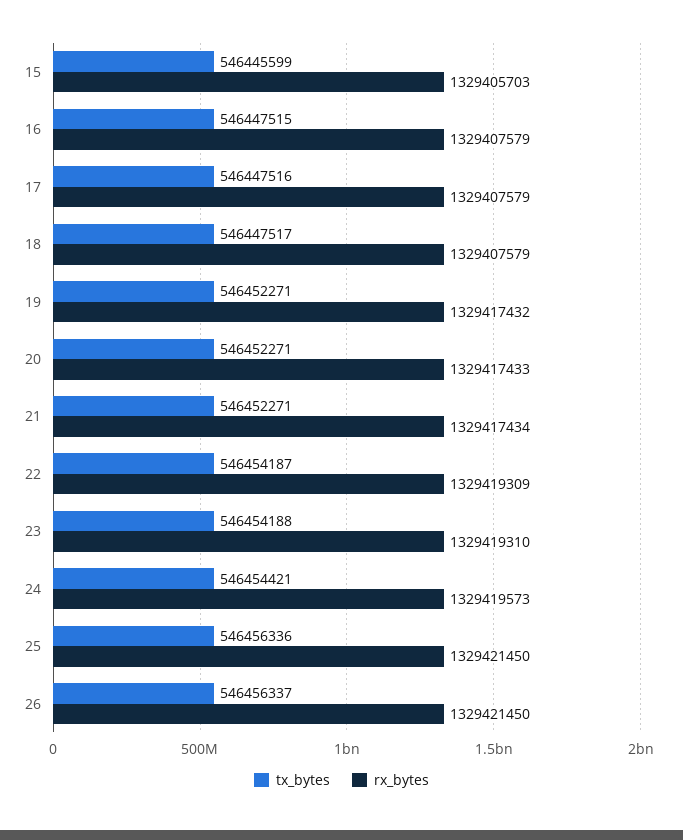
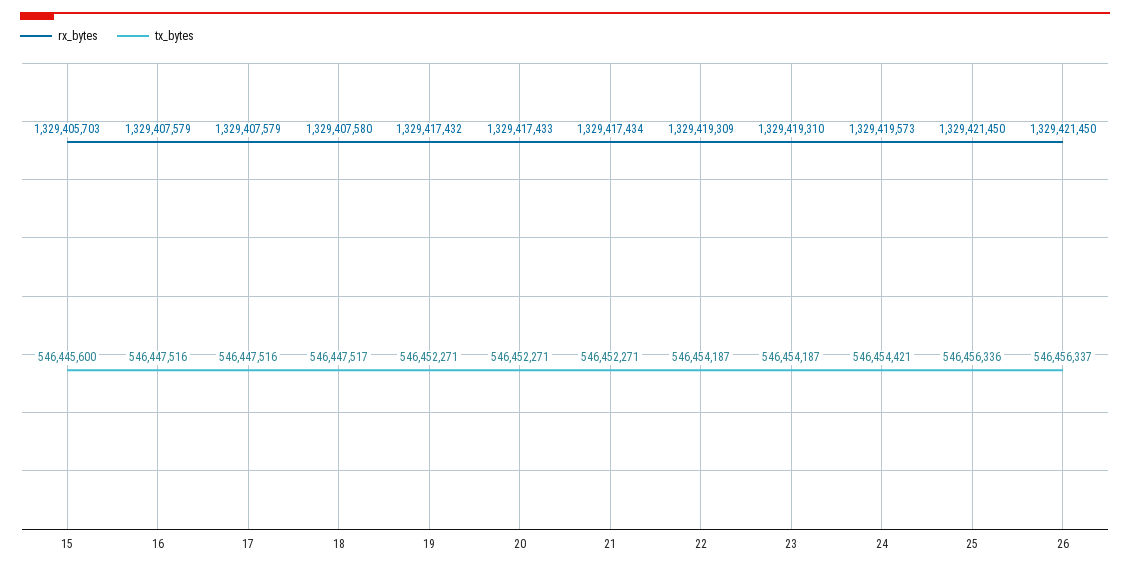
tx_bytes, 15: 546445599 -> 546445600
tx_bytes, 16: 546447515 -> 546447516
rx_bytes, 18: 1329407579 -> 1329407580
tx_bytes, 23: 546454188 -> 546454187

